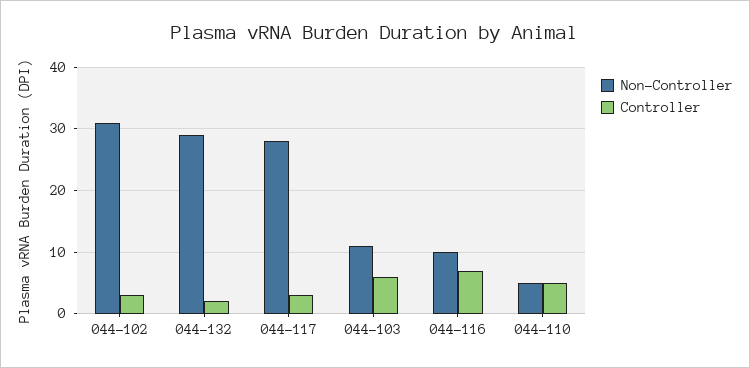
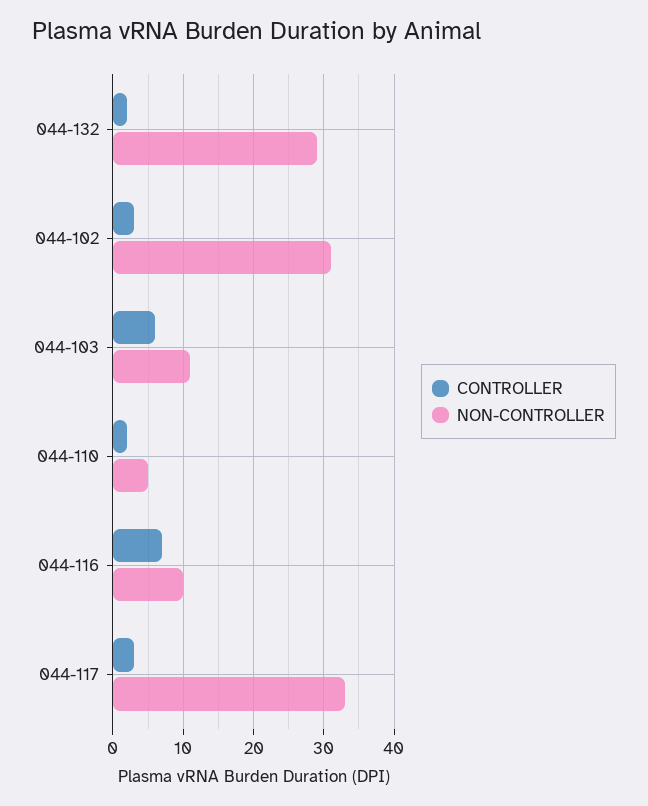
Non-Controller, 044-117: 28 -> 33
Controller, 044-110: 5 -> 2

